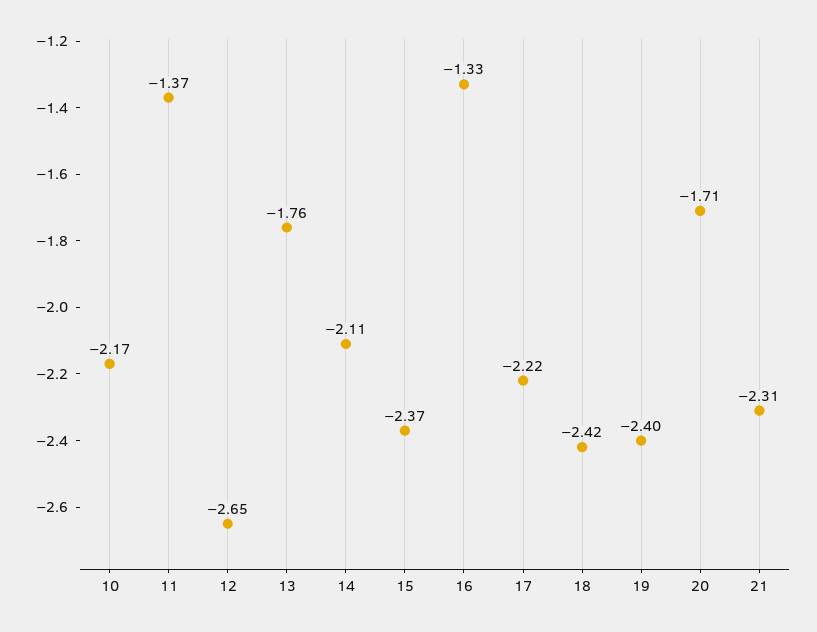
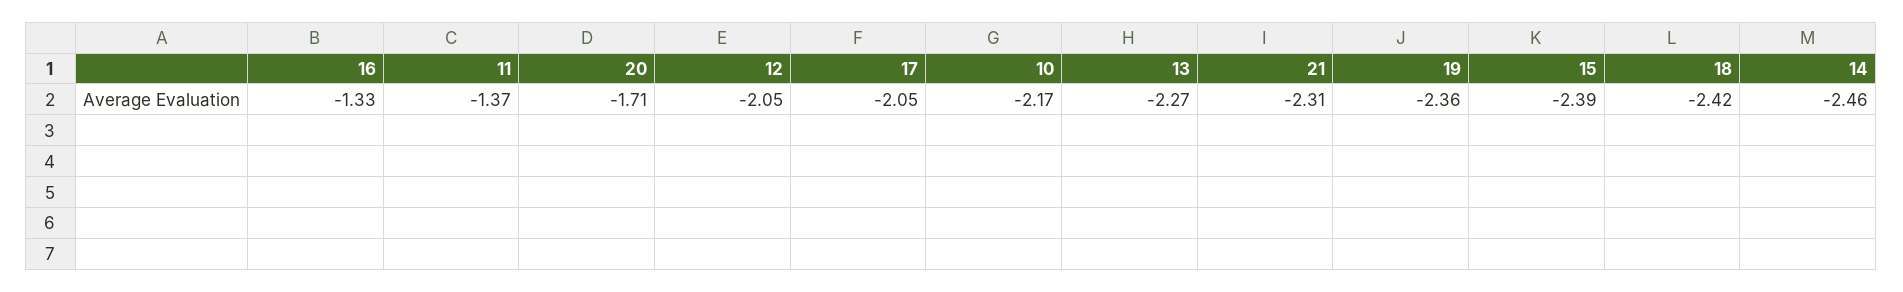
12: -2.65 -> -2.05
13: -1.76 -> -2.27
14: -2.11 -> -2.46
15: -2.37 -> -2.39
17: -2.22 -> -2.05
19: -2.4 -> -2.36

